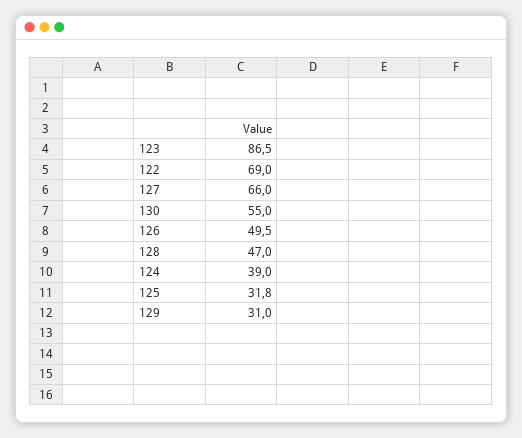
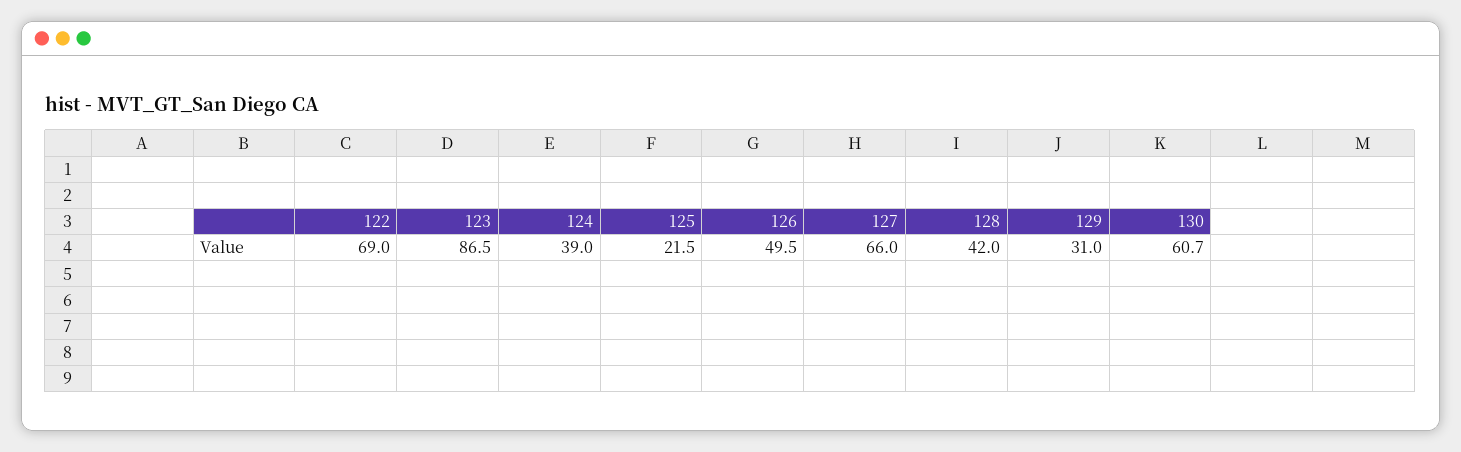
130: 55 -> 60.7
128: 47 -> 42
125: 31.8 -> 21.5

